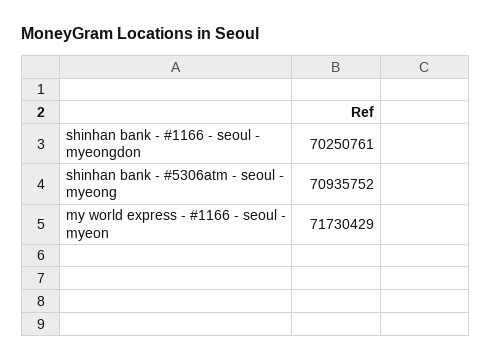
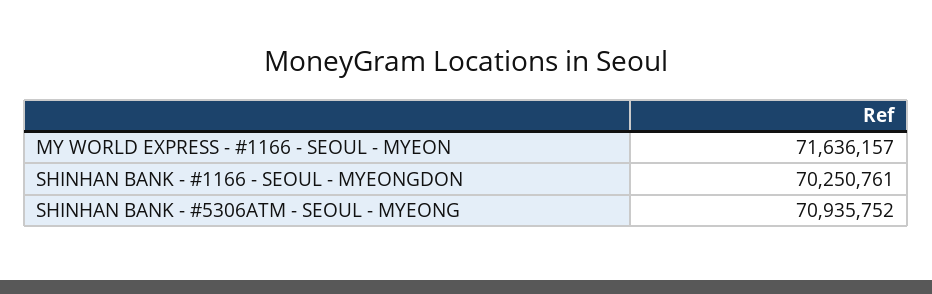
my world express - #1166 - seoul - myeon: 71730429 -> 71636157

